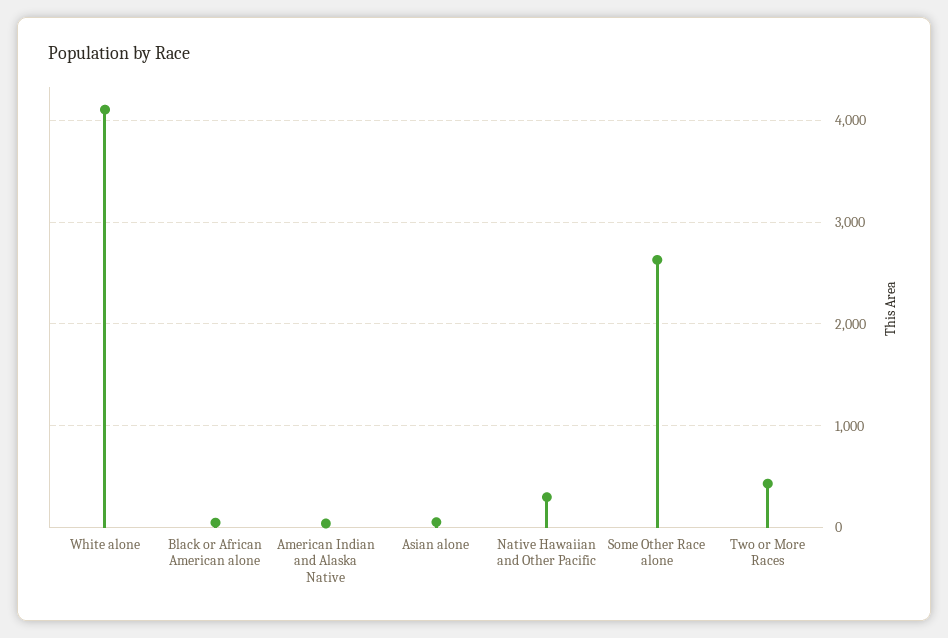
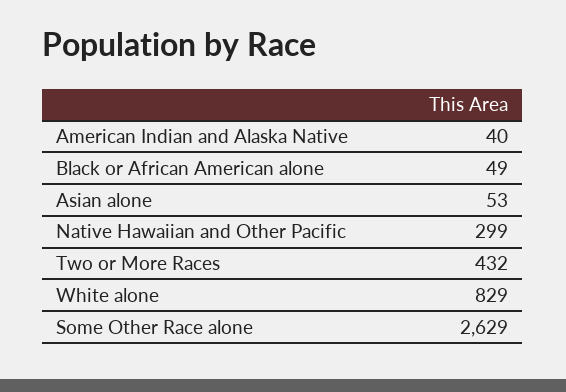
White alone: 4100 -> 829

